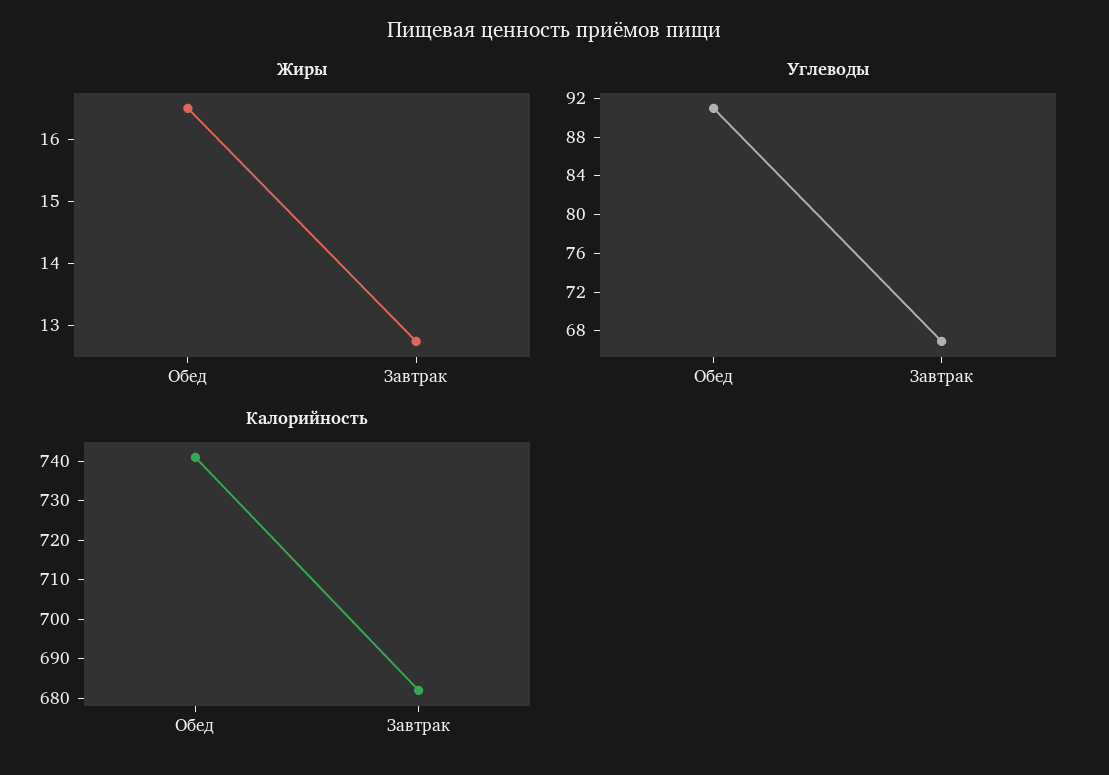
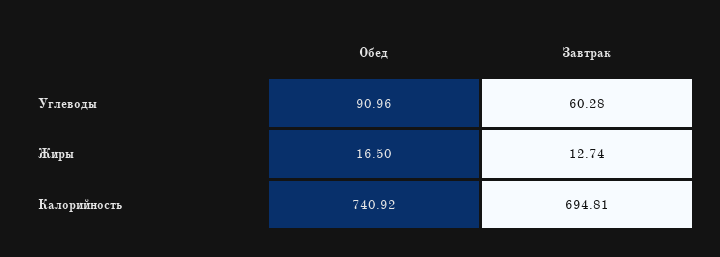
Углеводы, Завтрак: 67 -> 60.28
Калорийность, Завтрак: 682.5 -> 694.81

